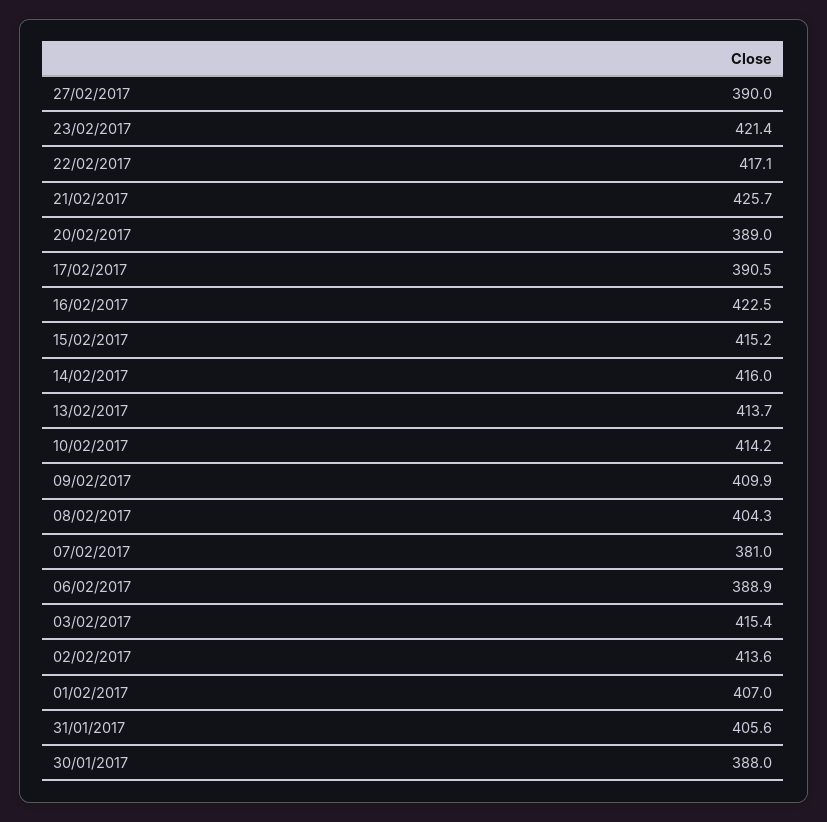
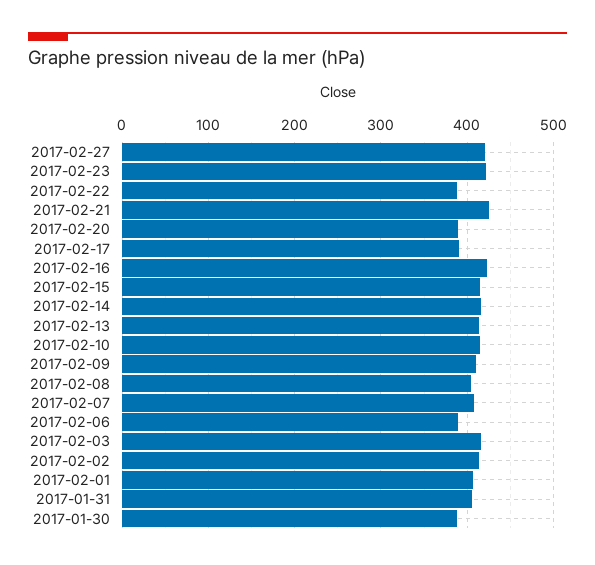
27/02/2017: 390 -> 420
22/02/2017: 417.1 -> 390
07/02/2017: 381 -> 410

